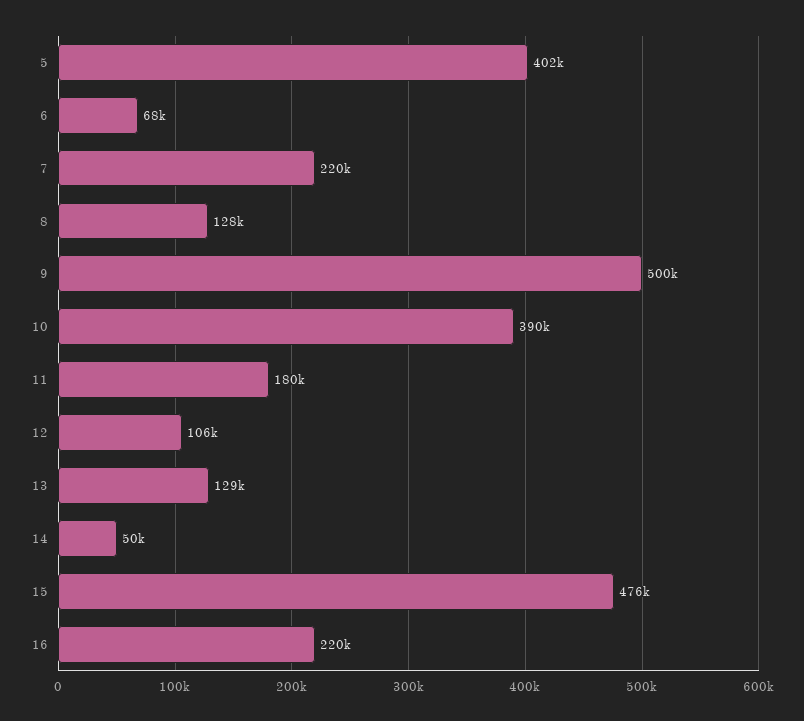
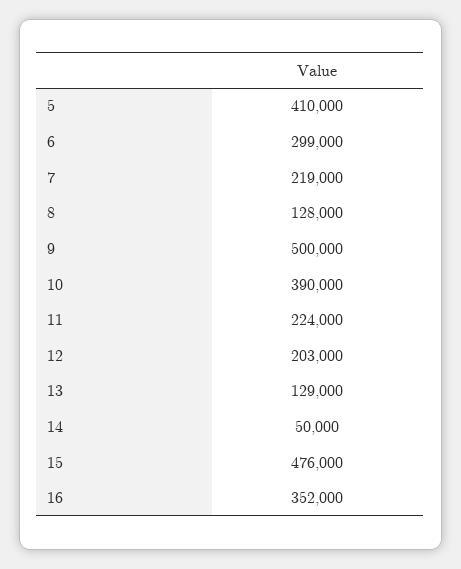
5: 402000 -> 410000
6: 68000 -> 299000
7: 220000 -> 219000
11: 180000 -> 224000
12: 106000 -> 203000
16: 220000 -> 352000

